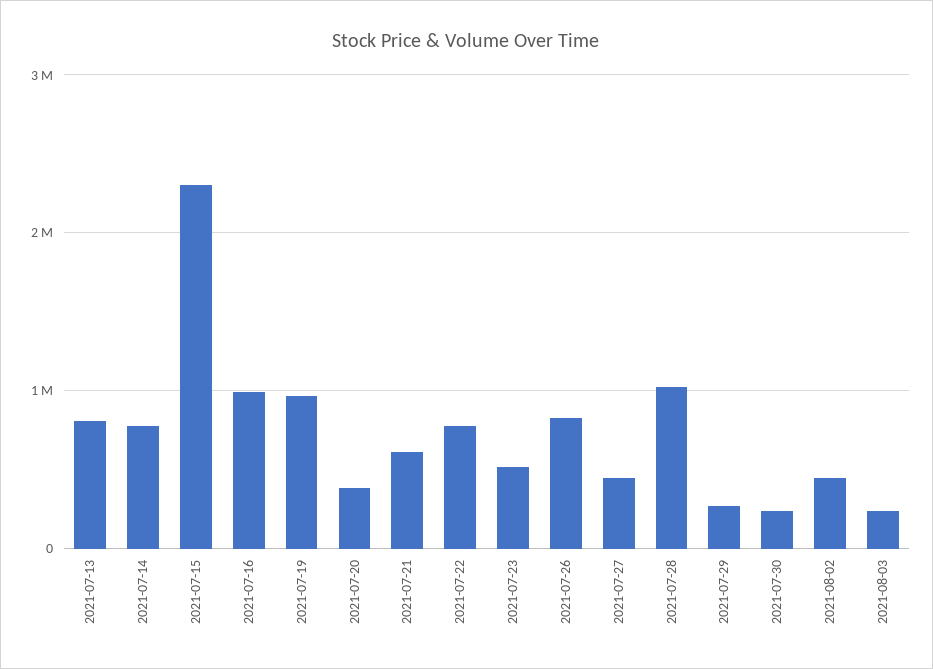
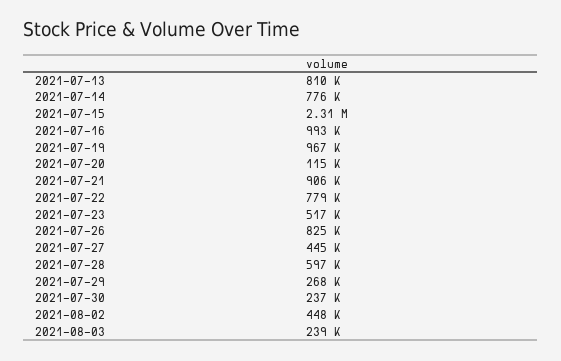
2021-07-20: 400000 -> 115000
2021-07-21: 600000 -> 906000
2021-07-28: 1000000 -> 597000

